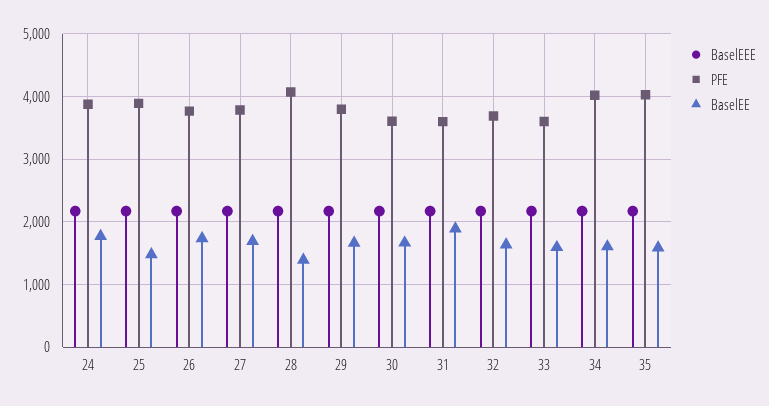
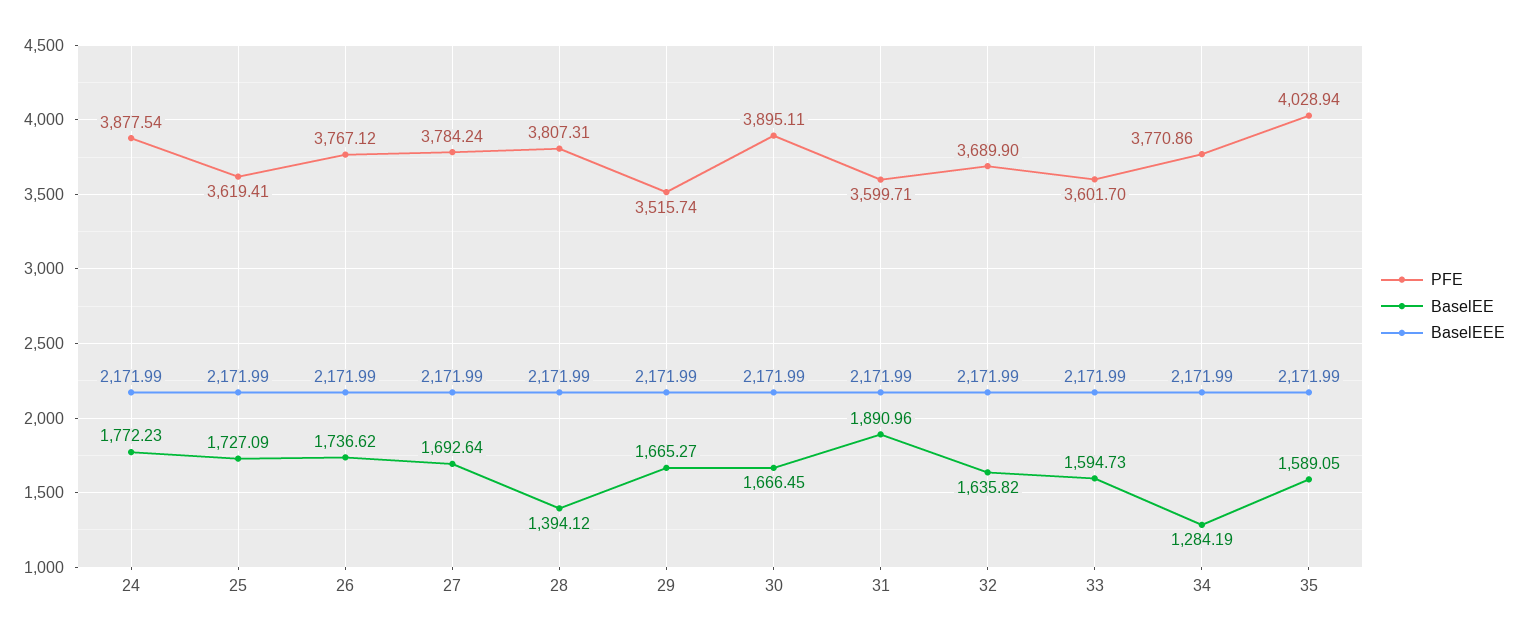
PFE, 25: 3900 -> 3619.41
BaselEE, 25: 1500 -> 1727.09
PFE, 28: 4100 -> 3807.31
PFE, 29: 3800 -> 3515.74
PFE, 30: 3600 -> 3895.11
PFE, 34: 4000 -> 3770.86
BaselEE, 34: 1600 -> 1284.19

